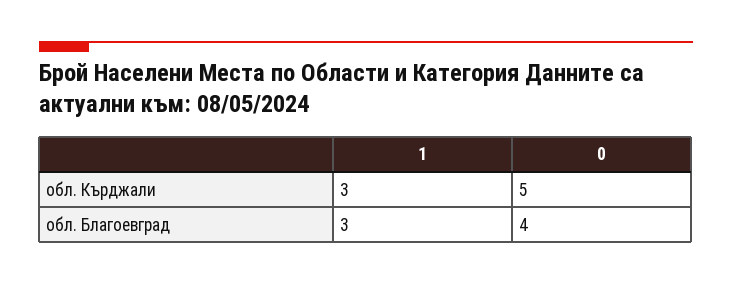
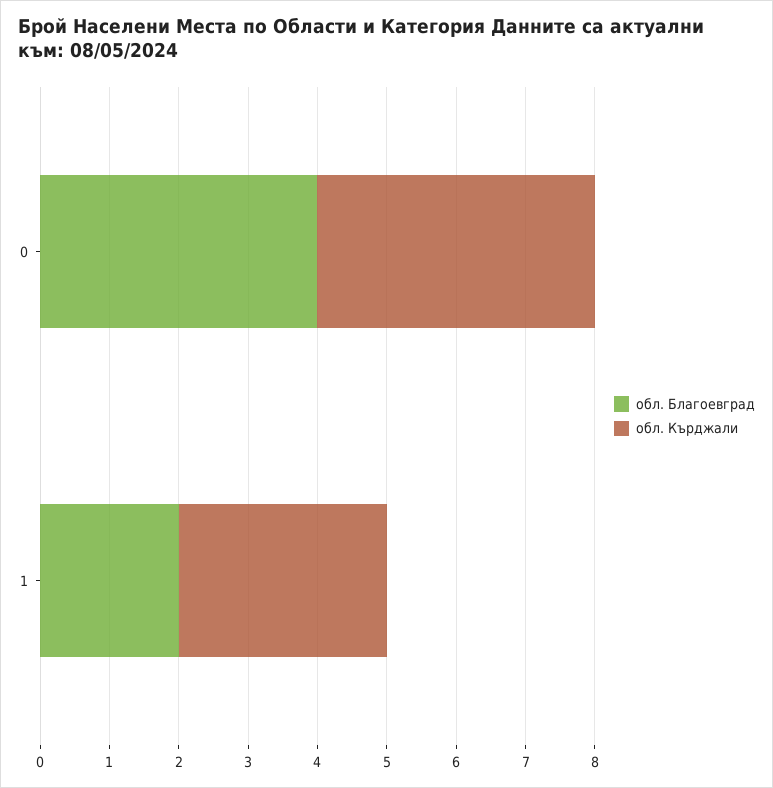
обл. Кърджали, 0: 5 -> 4
обл. Благоевград, 1: 3 -> 2

